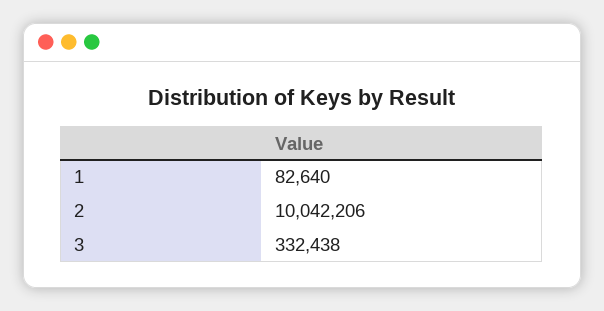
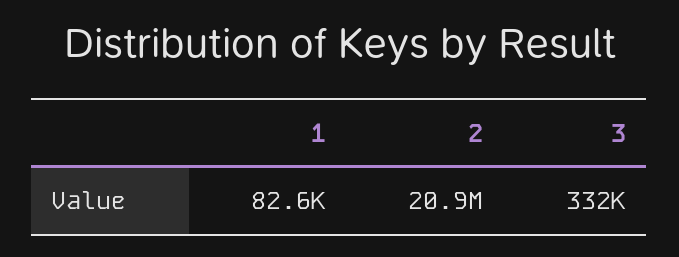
2: 10042206 -> 20900000

